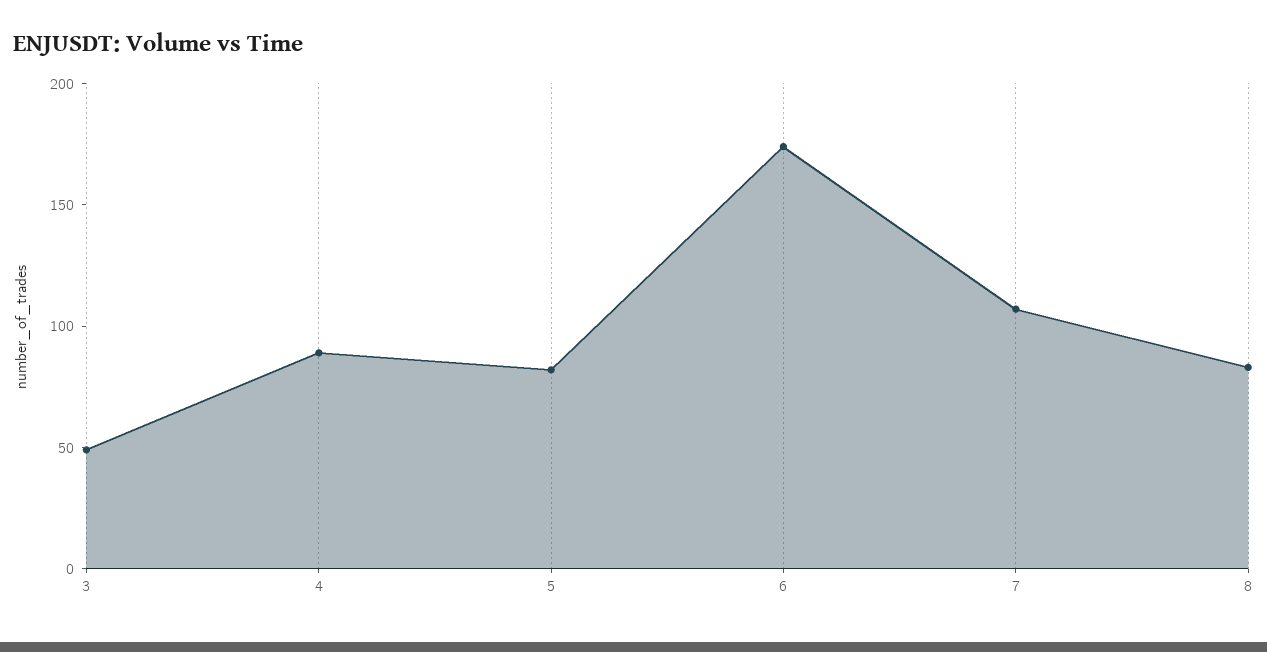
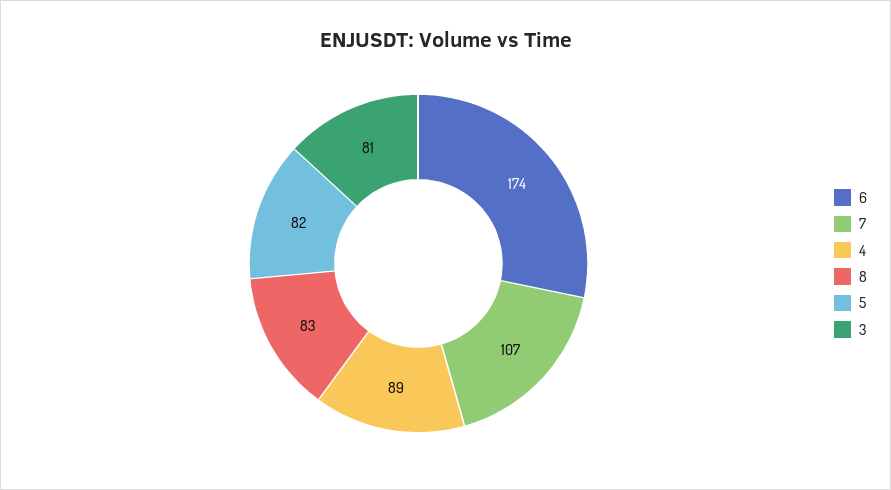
3: 50 -> 81

